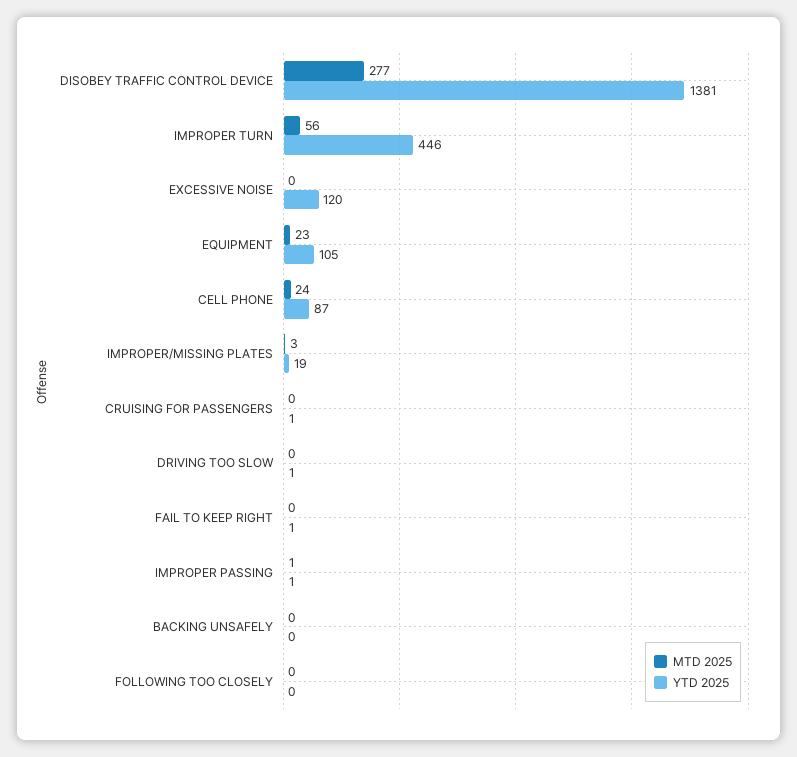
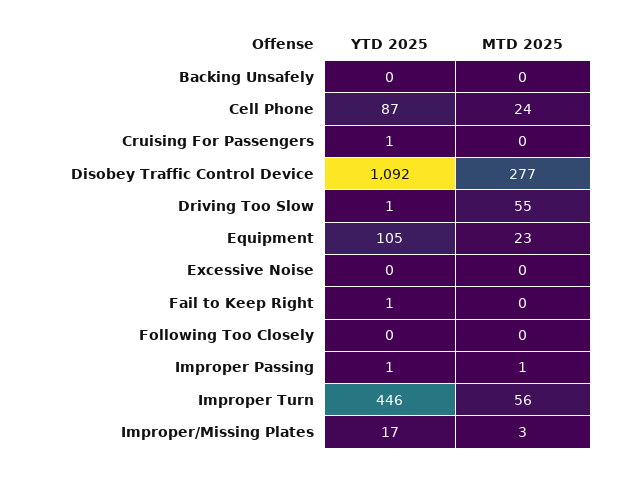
YTD 2025, DISOBEY TRAFFIC CONTROL DEVICE: 1381 -> 1092
YTD 2025, EXCESSIVE NOISE: 120 -> 0
YTD 2025, IMPROPER/MISSING PLATES: 19 -> 17
MTD 2025, DRIVING TOO SLOW: 0 -> 55

